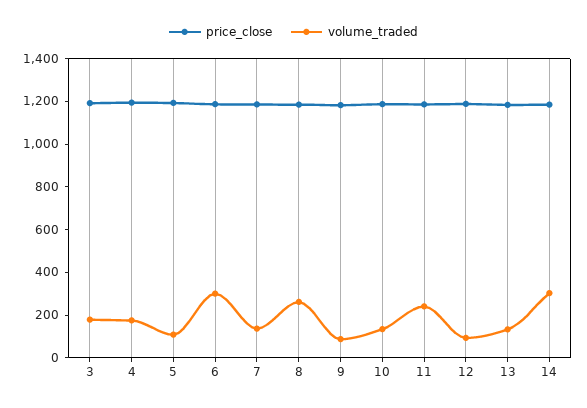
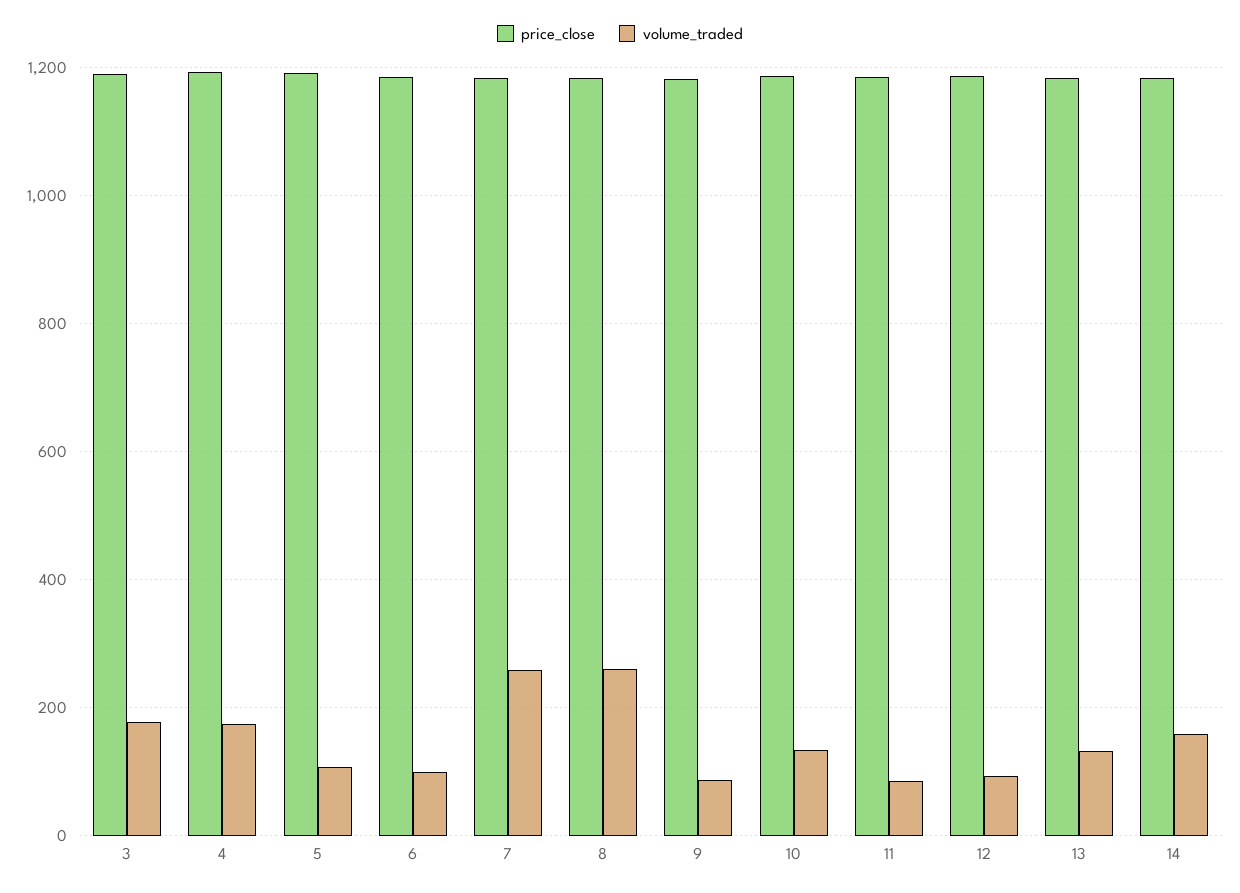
volume_traded, 6: 300 -> 100
volume_traded, 7: 150 -> 260
volume_traded, 11: 250 -> 80
volume_traded, 14: 300 -> 160

